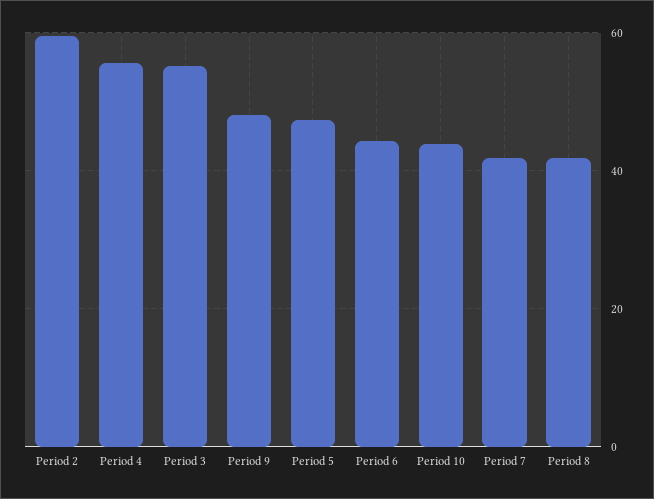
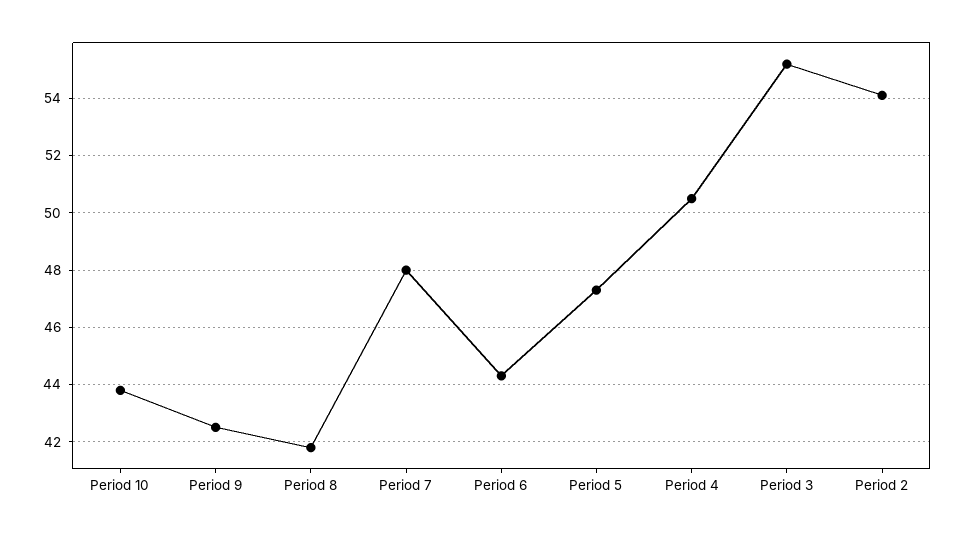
Period 2: 60 -> 54
Period 4: 56 -> 50.5
Period 9: 48 -> 42.5
Period 7: 42 -> 48

